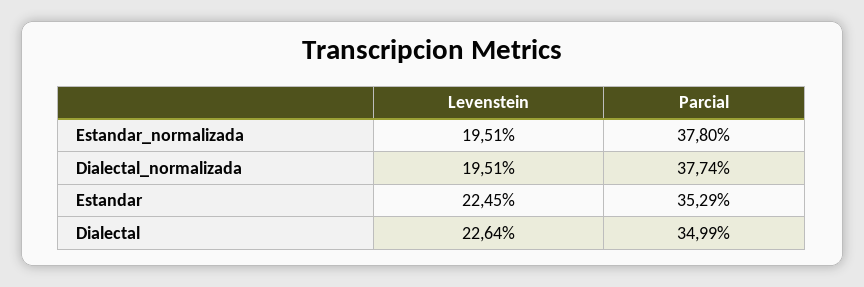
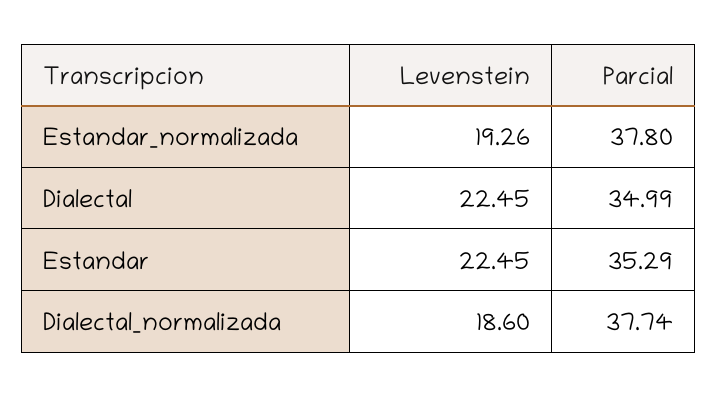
Levenstein, Estandar_normalizada: 19.51 -> 19.26
Levenstein, Dialectal_normalizada: 19.51 -> 18.6
Levenstein, Dialectal: 22.64 -> 22.45

